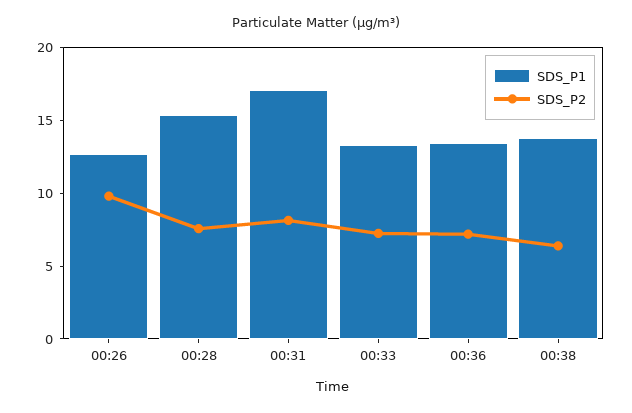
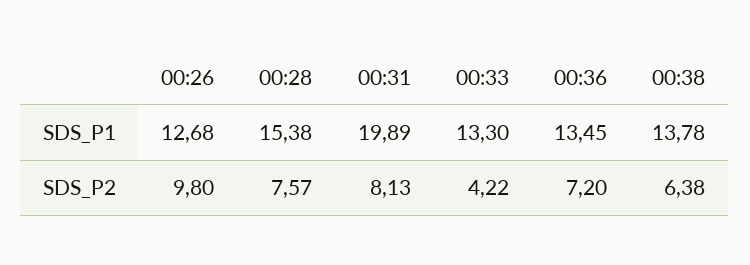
SDS_P1, 00:31: 17 -> 19.89
SDS_P2, 00:33: 7 -> 4.22

